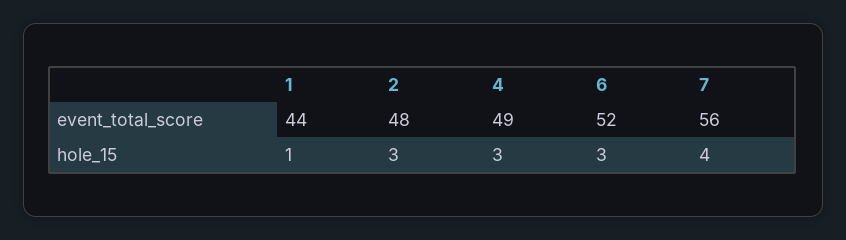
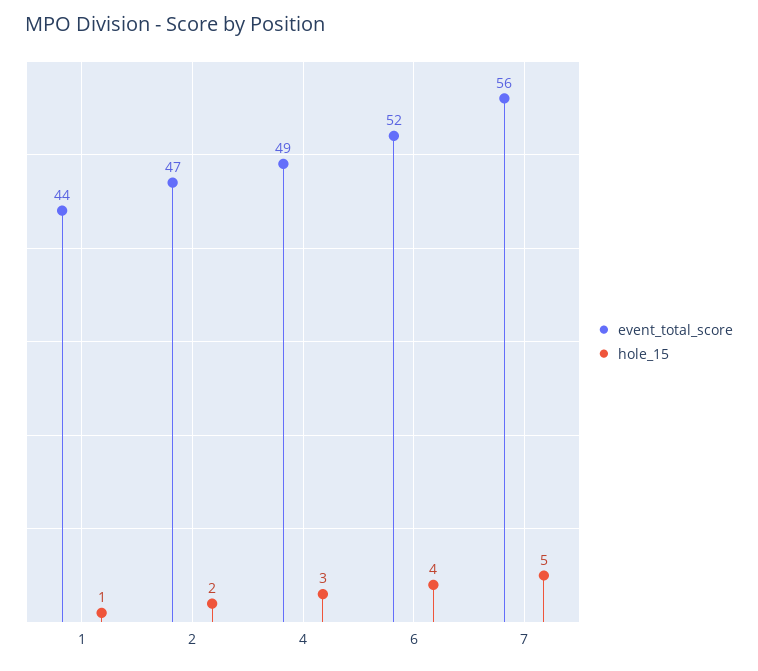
event_total_score, 2: 48 -> 47
hole_15, 2: 3 -> 2
hole_15, 6: 3 -> 4
hole_15, 7: 4 -> 5

